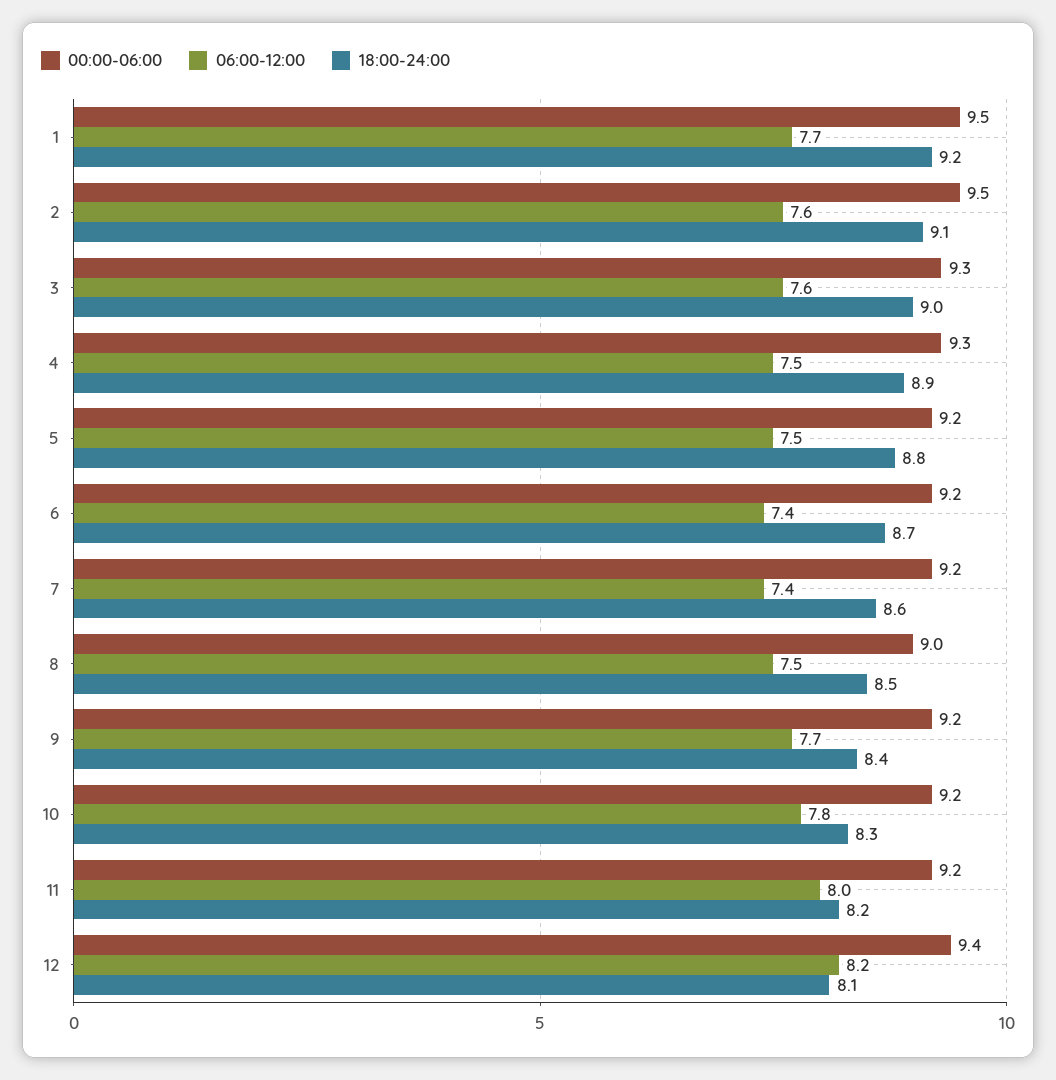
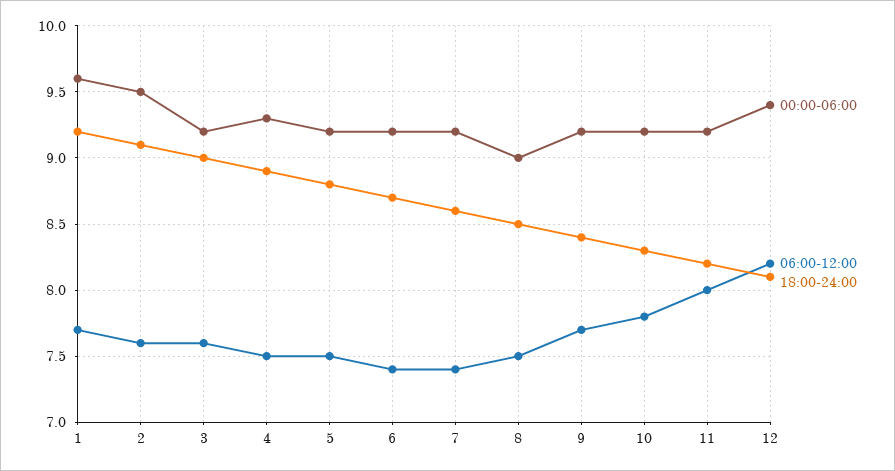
00:00-06:00, 1: 9.5 -> 9.6
00:00-06:00, 3: 9.3 -> 9.2

